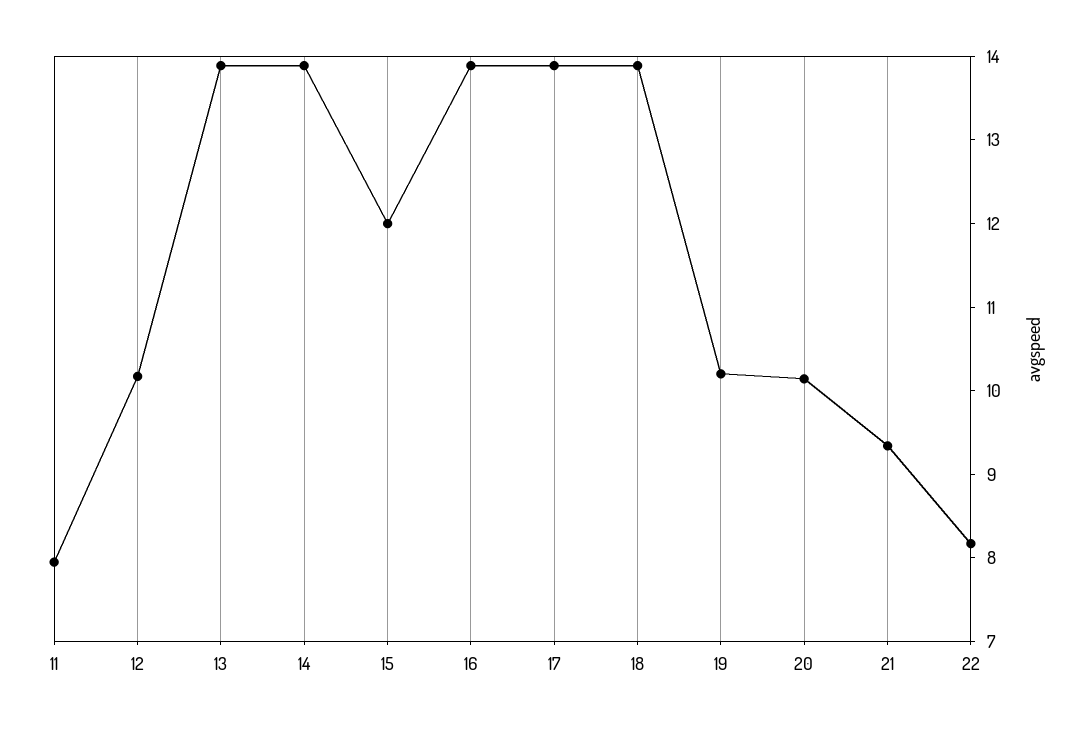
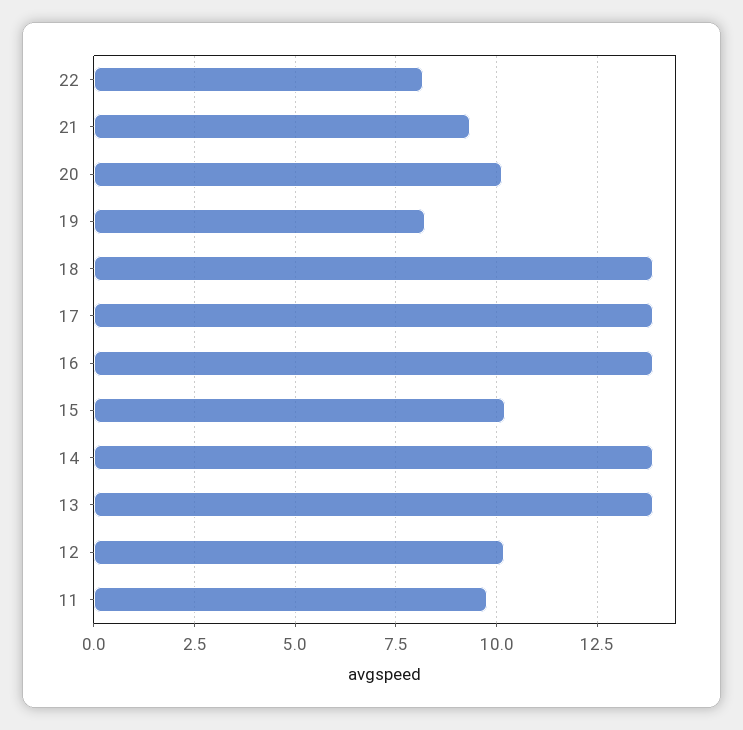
11: 8 -> 9.75
15: 12 -> 10.25
19: 10.2 -> 8.25

